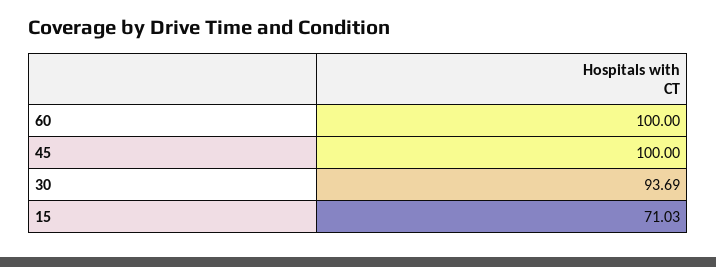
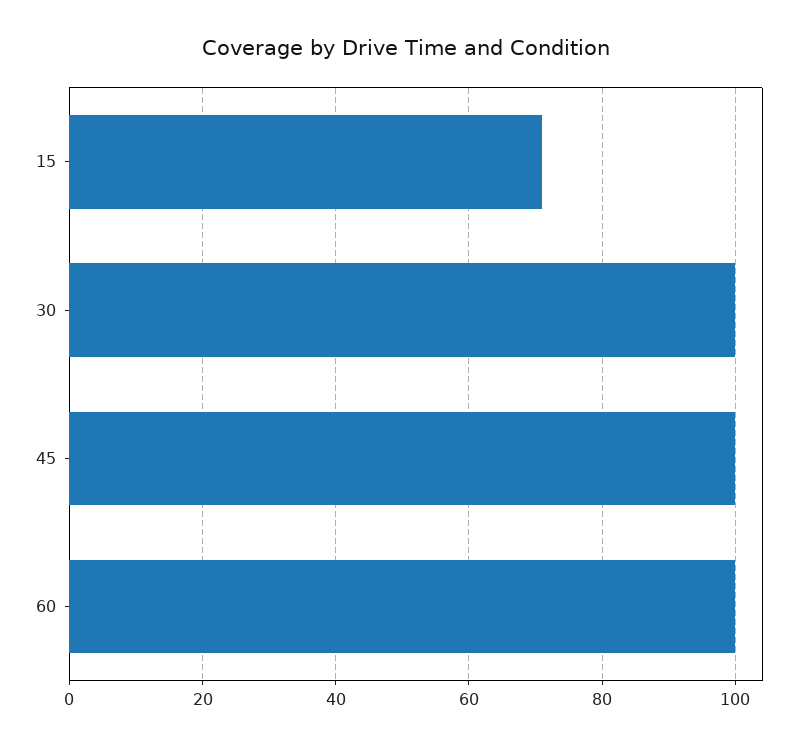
30: 93.69 -> 100

